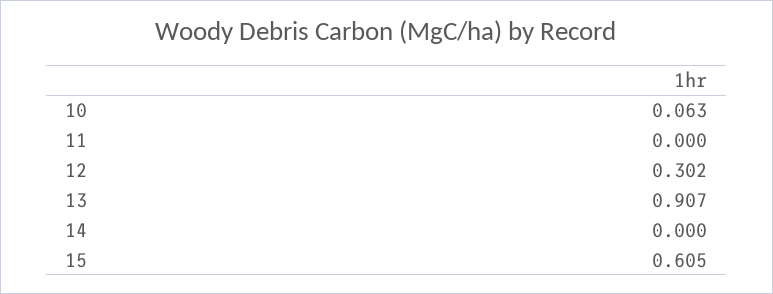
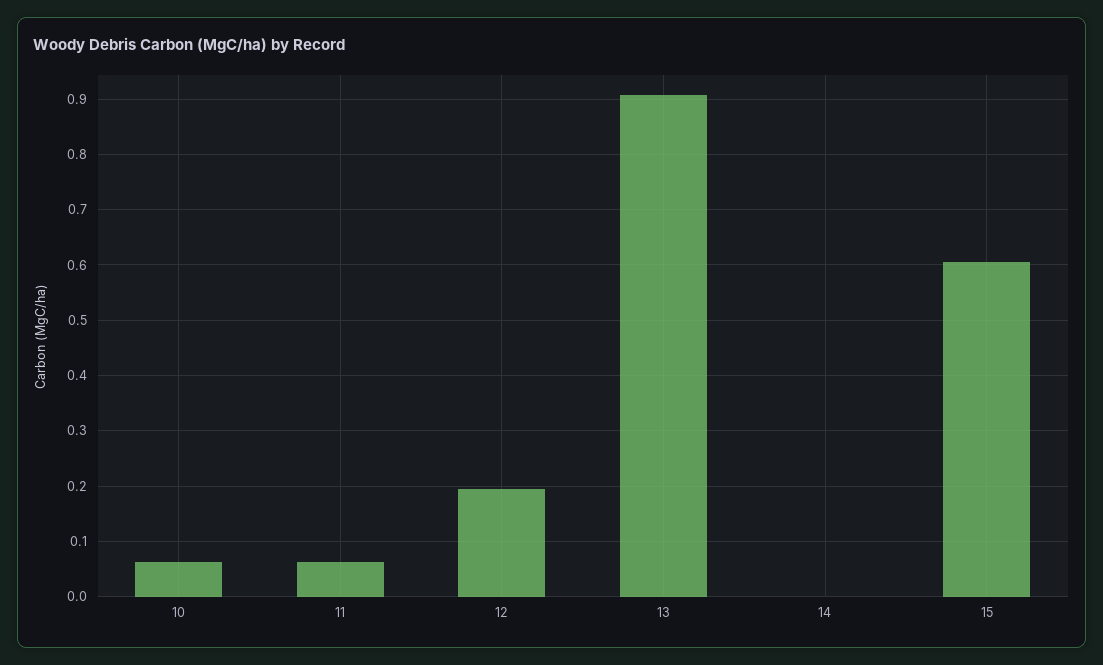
11: 0 -> 0.06
12: 0.302 -> 0.2

